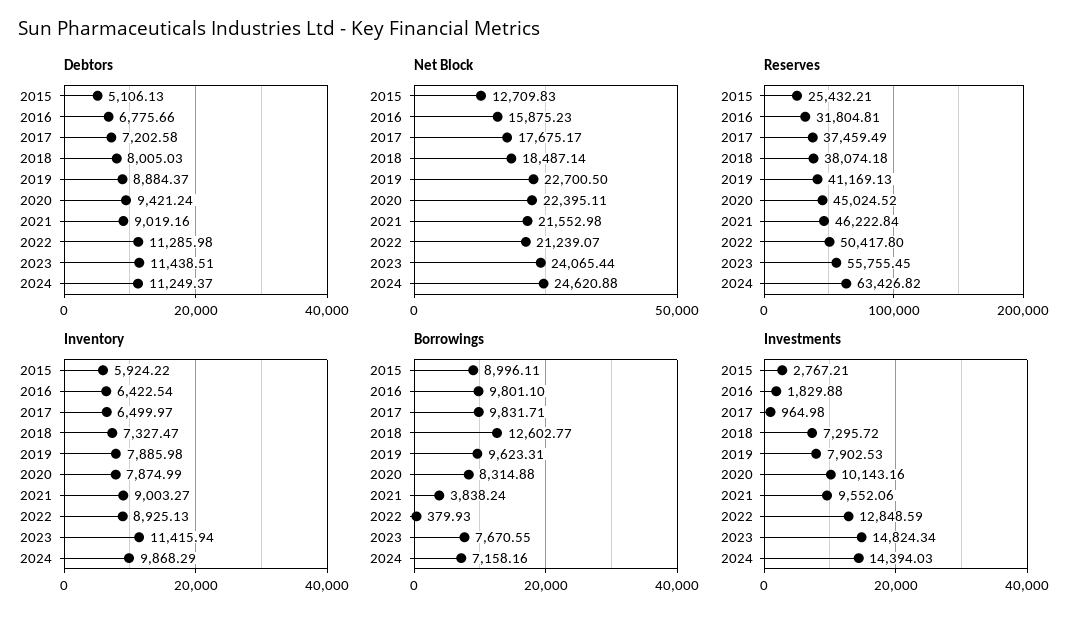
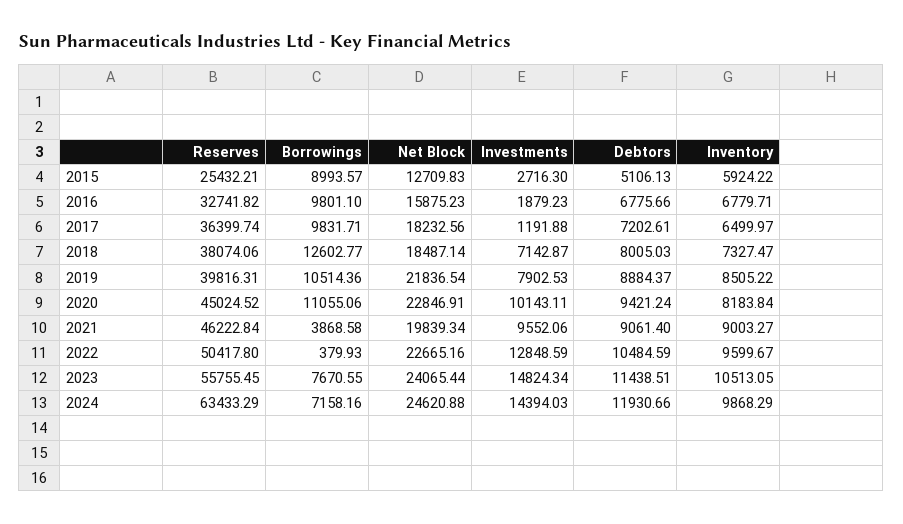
Debtors, 2017: 7202.58 -> 7202.61
Debtors, 2021: 9019.16 -> 9061.4
Debtors, 2022: 11285.98 -> 10484.59
Debtors, 2024: 11249.37 -> 11930.66
Net Block, 2017: 17675.17 -> 18232.56
Net Block, 2019: 22700.5 -> 21836.54
Net Block, 2020: 22395.11 -> 22846.91
Net Block, 2021: 21552.98 -> 19839.34
Net Block, 2022: 21239.07 -> 22665.16
Reserves, 2016: 31804.81 -> 32741.82
Reserves, 2017: 37459.49 -> 36399.74
Reserves, 2018: 38074.18 -> 38074.06
Reserves, 2019: 41169.13 -> 39816.31
Reserves, 2024: 63426.82 -> 63433.29
Inventory, 2016: 6422.54 -> 6779.71
Inventory, 2019: 7885.98 -> 8505.22
Inventory, 2020: 7874.99 -> 8183.84
Inventory, 2022: 8925.13 -> 9599.67
Inventory, 2023: 11415.94 -> 10513.05
Borrowings, 2015: 8996.11 -> 8993.57
Borrowings, 2019: 9623.31 -> 10514.36
Borrowings, 2020: 8314.88 -> 11055.06
Borrowings, 2021: 3838.24 -> 3868.58
Investments, 2015: 2767.21 -> 2716.3
Investments, 2016: 1829.88 -> 1879.23
Investments, 2017: 964.98 -> 1191.88
Investments, 2018: 7295.72 -> 7142.87
Investments, 2020: 10143.16 -> 10143.11

